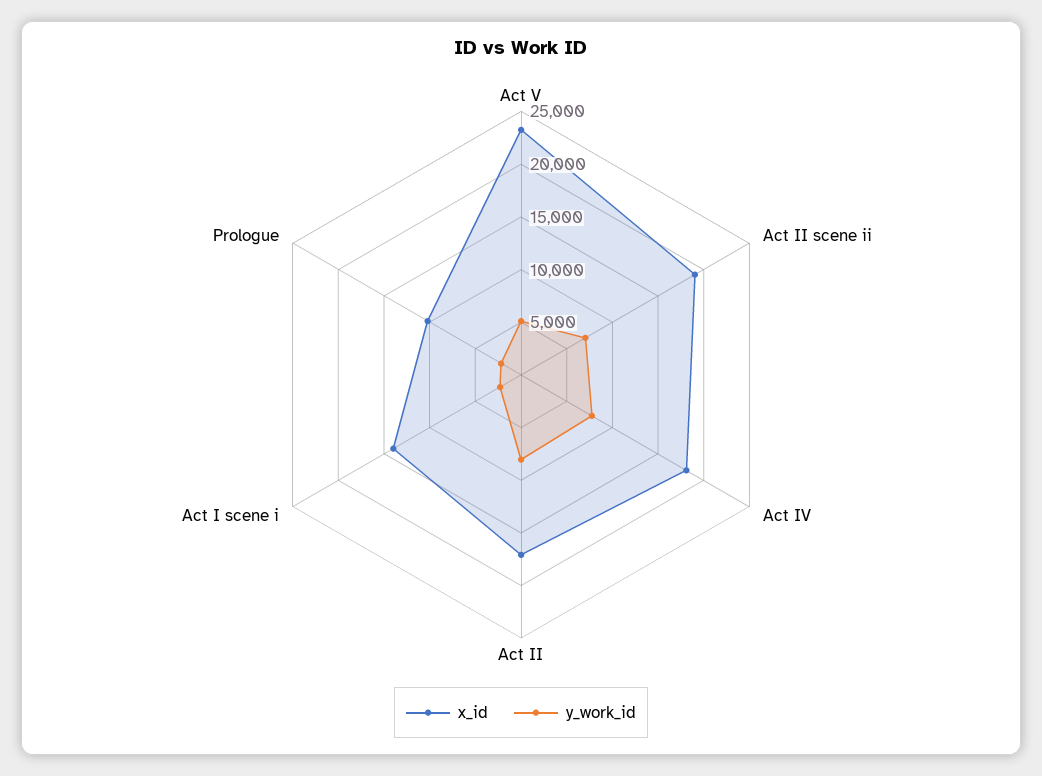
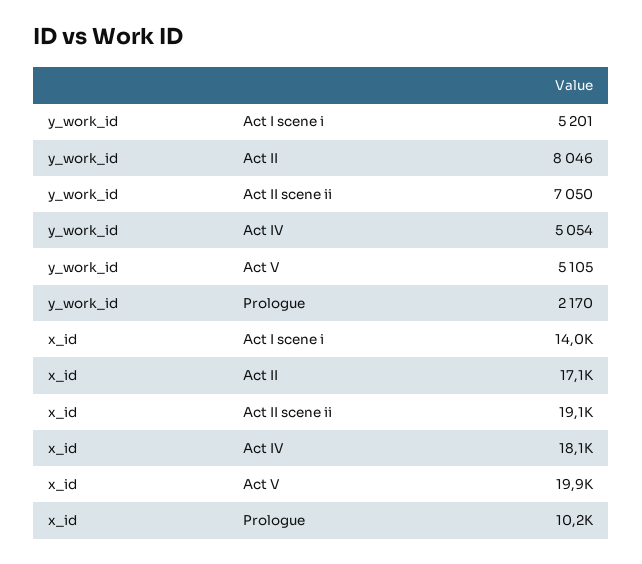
x_id, Act V: 23000 -> 19900
y_work_id, Act IV: 8000 -> 5054
y_work_id, Act I scene i: 2000 -> 5201

